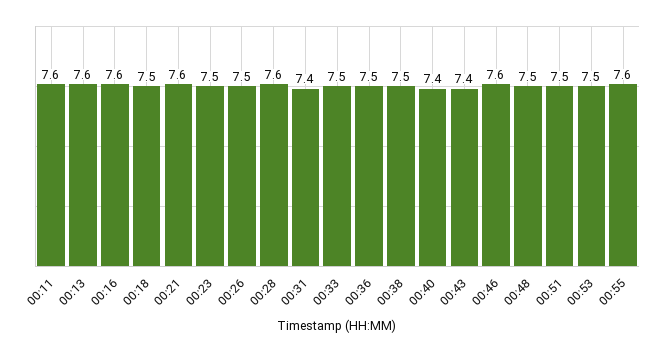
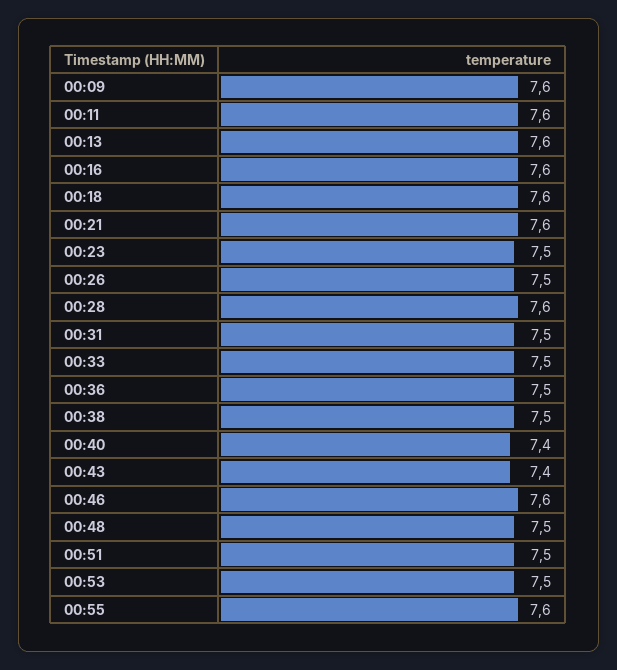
00:18: 7.5 -> 7.6
00:31: 7.4 -> 7.5
00:09: none -> 7.6

